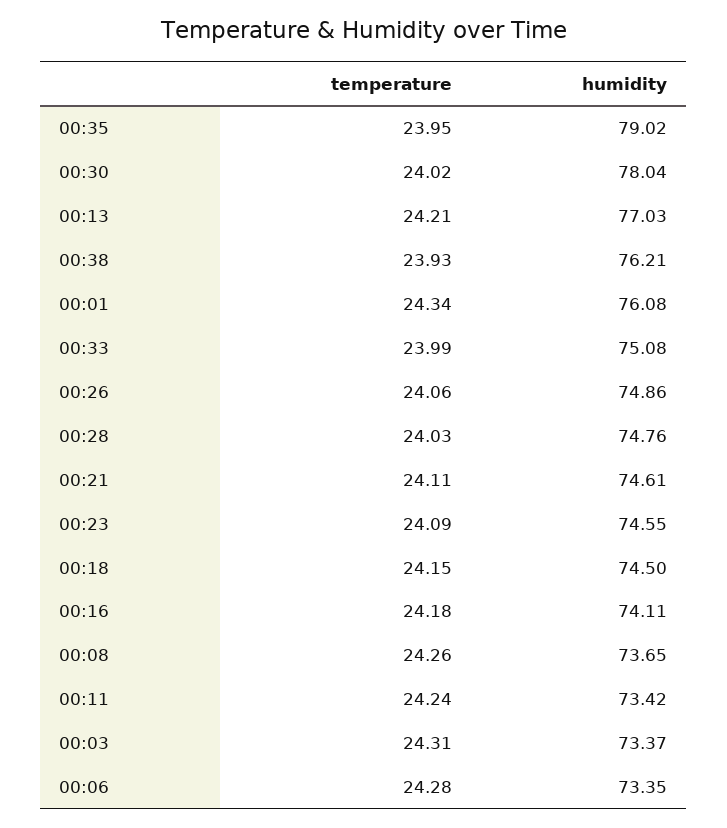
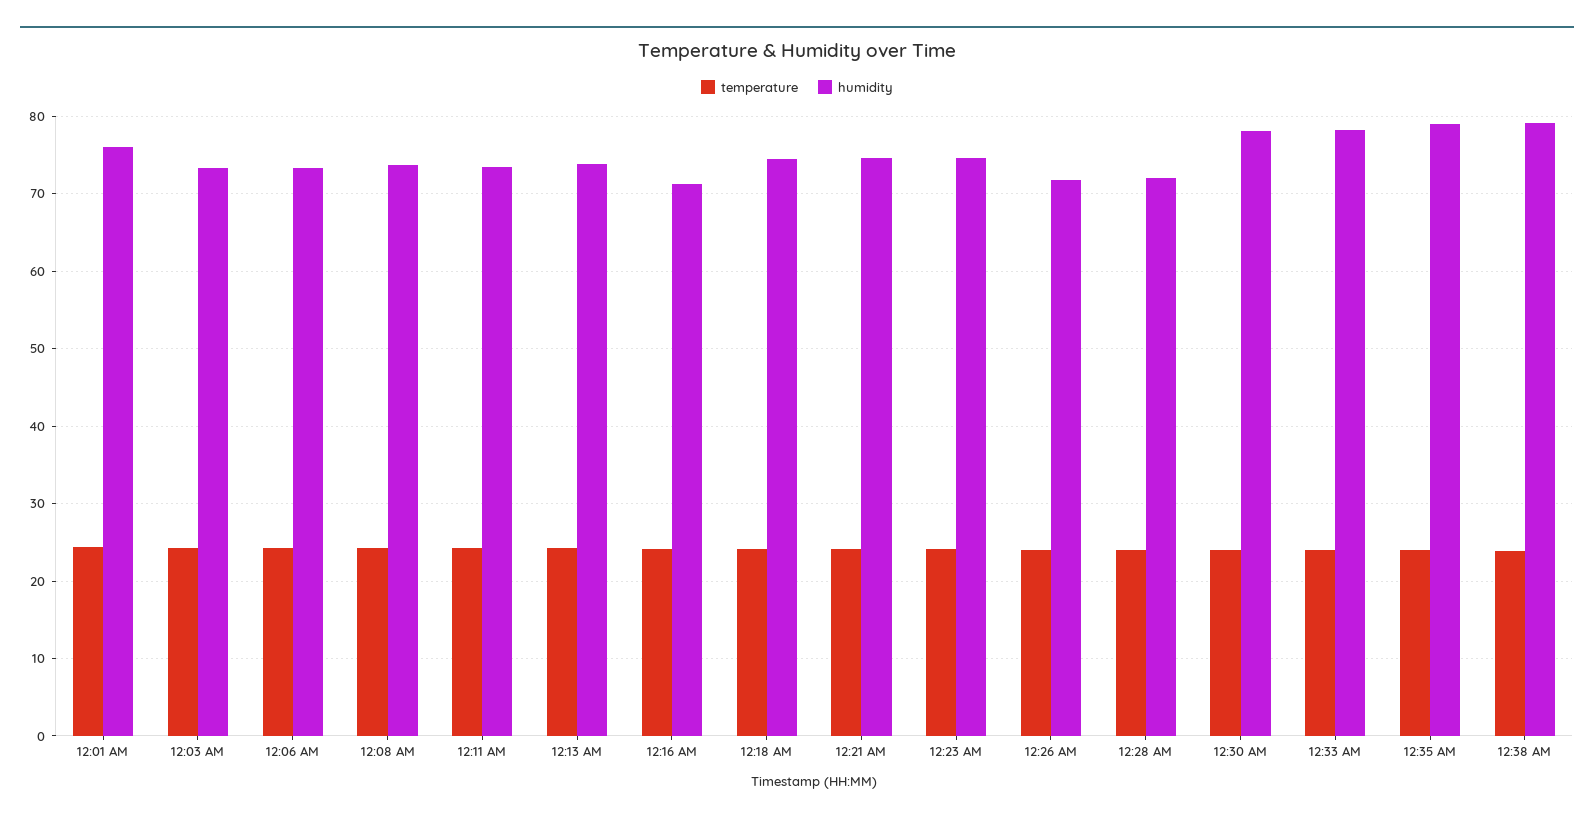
humidity, 00:13: 77.03 -> 74
humidity, 00:38: 76.21 -> 79
humidity, 00:33: 75.08 -> 78
humidity, 00:26: 74.86 -> 72
humidity, 00:28: 74.76 -> 72
humidity, 00:16: 74.11 -> 71

